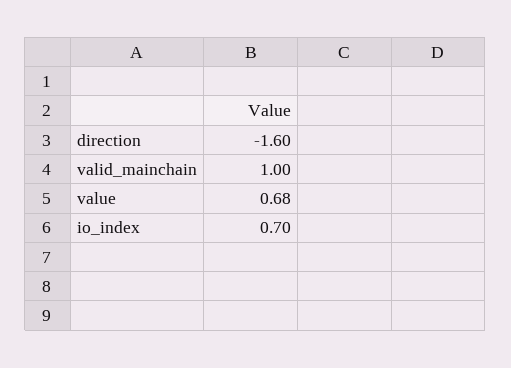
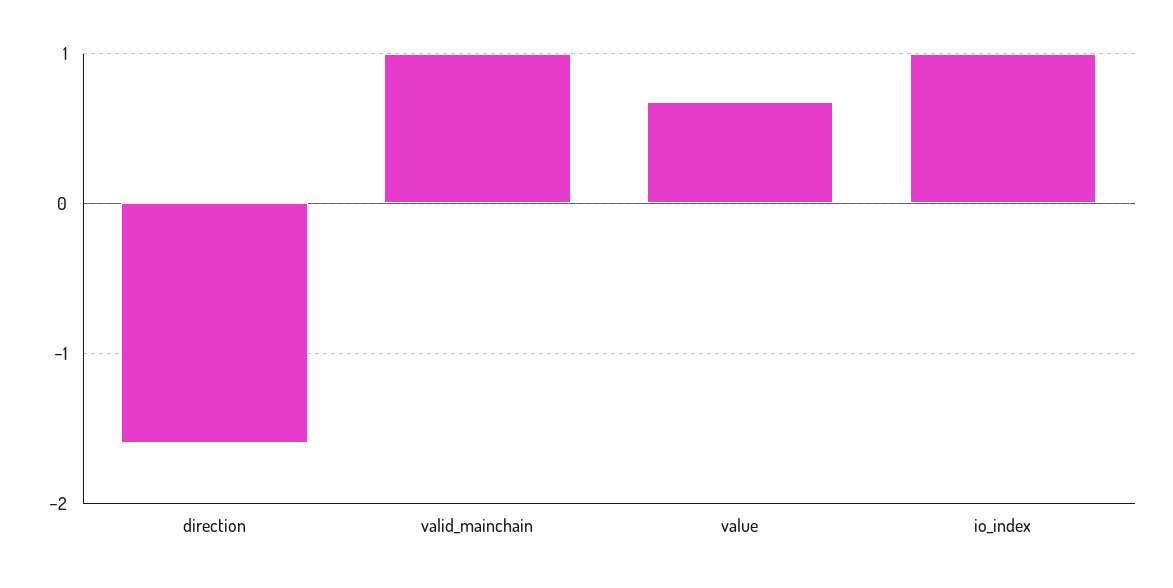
io_index: 0.7 -> 1

